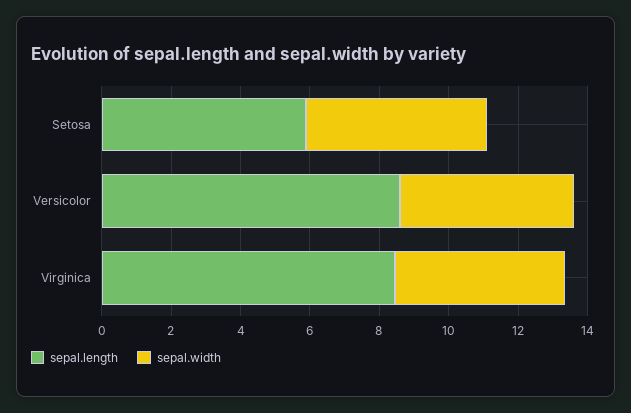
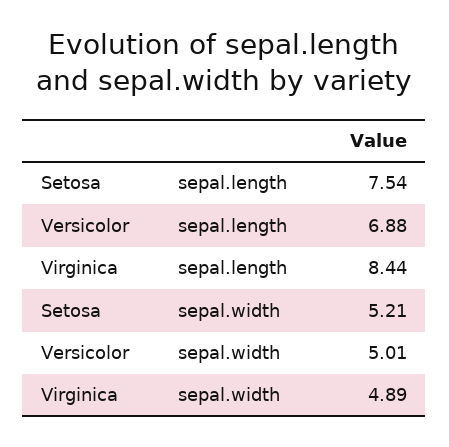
sepal.length, Setosa: 6 -> 7.54
sepal.length, Versicolor: 8.5 -> 6.88

